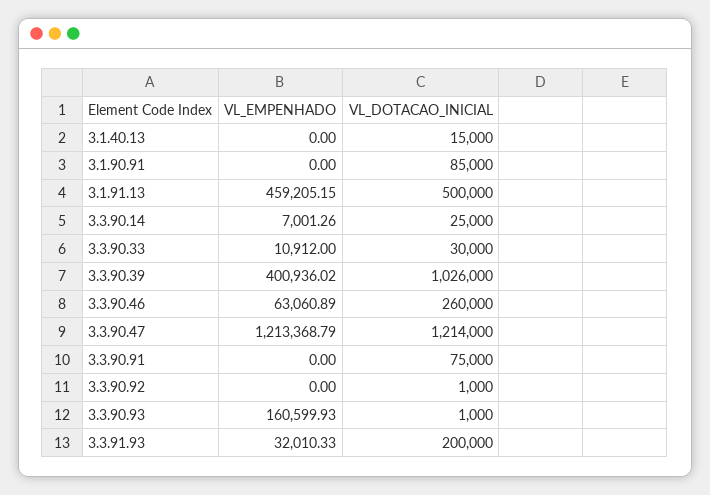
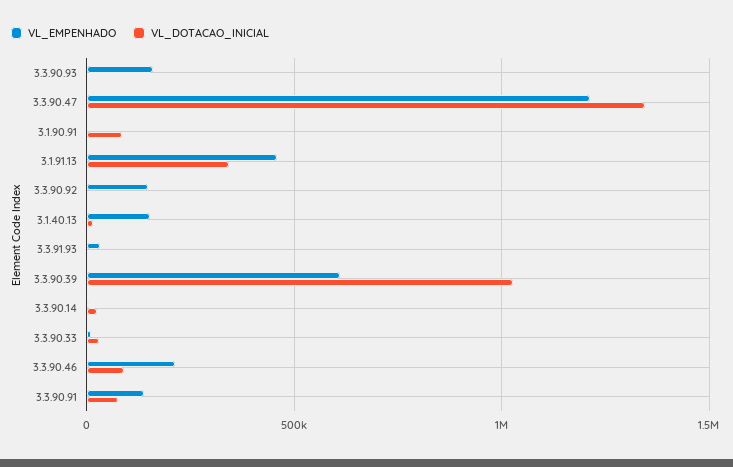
VL_EMPENHADO, 3.1.40.13: 0 -> 150000
VL_DOTACAO_INICIAL, 3.1.91.13: 500000 -> 350000
VL_EMPENHADO, 3.3.90.39: 400936.02 -> 600000
VL_EMPENHADO, 3.3.90.46: 63060.89 -> 200000
VL_DOTACAO_INICIAL, 3.3.90.46: 260000 -> 100000
VL_DOTACAO_INICIAL, 3.3.90.47: 1214000 -> 1350000
VL_EMPENHADO, 3.3.90.91: 0 -> 150000
VL_EMPENHADO, 3.3.90.92: 0 -> 150000
VL_DOTACAO_INICIAL, 3.3.91.93: 200000 -> 0

